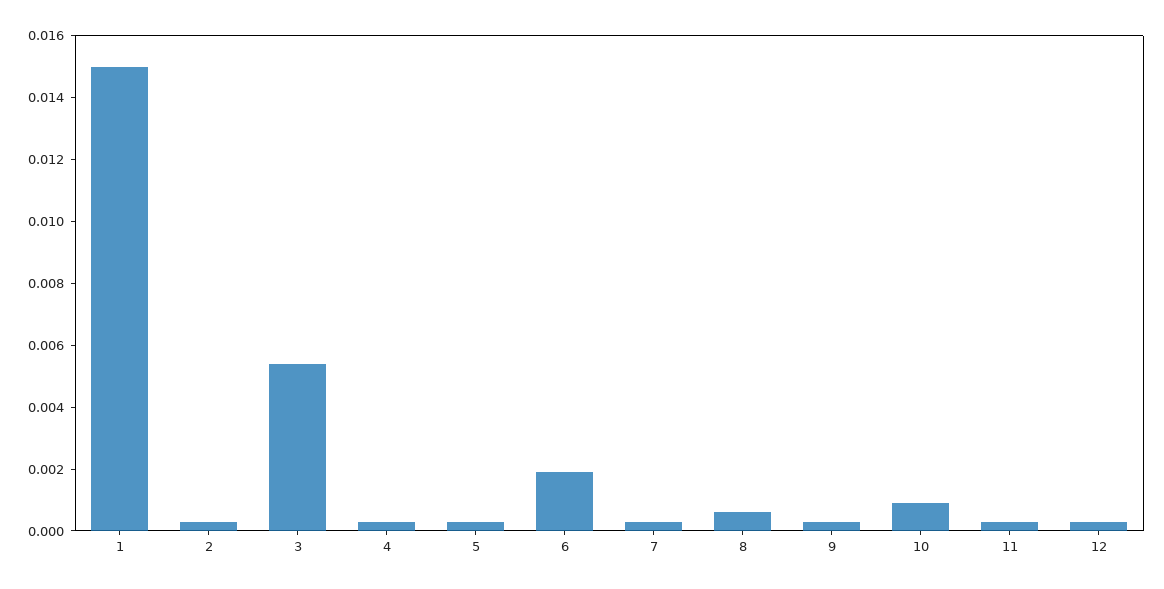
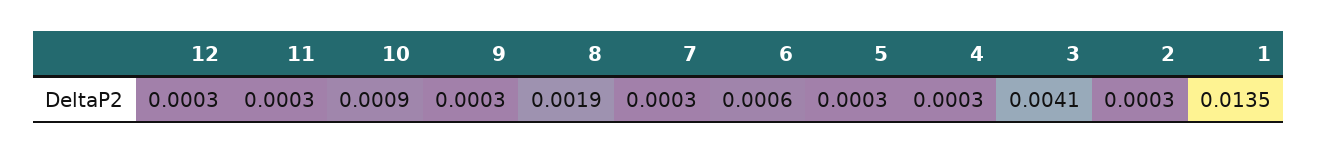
1: 0.015 -> 0.0135
3: 0.0055 -> 0.0041
6: 0.002 -> 0.0006
8: 0.0005 -> 0.0019

